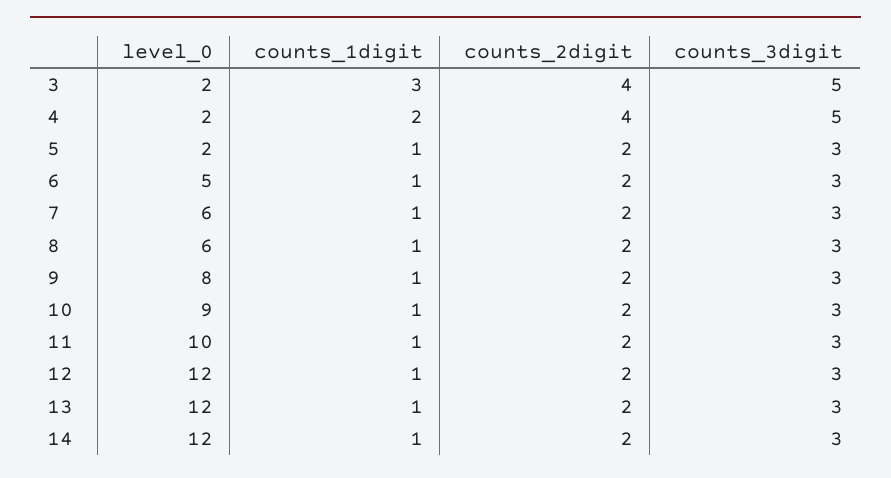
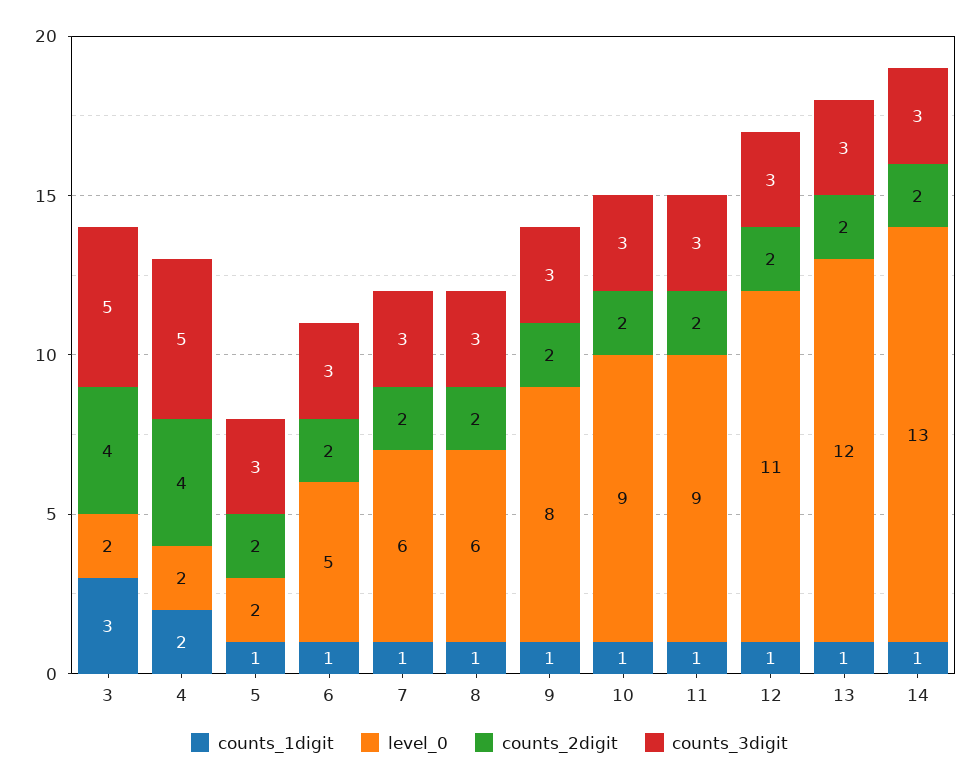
level_0, 11: 10 -> 9
level_0, 12: 12 -> 11
level_0, 14: 12 -> 13

